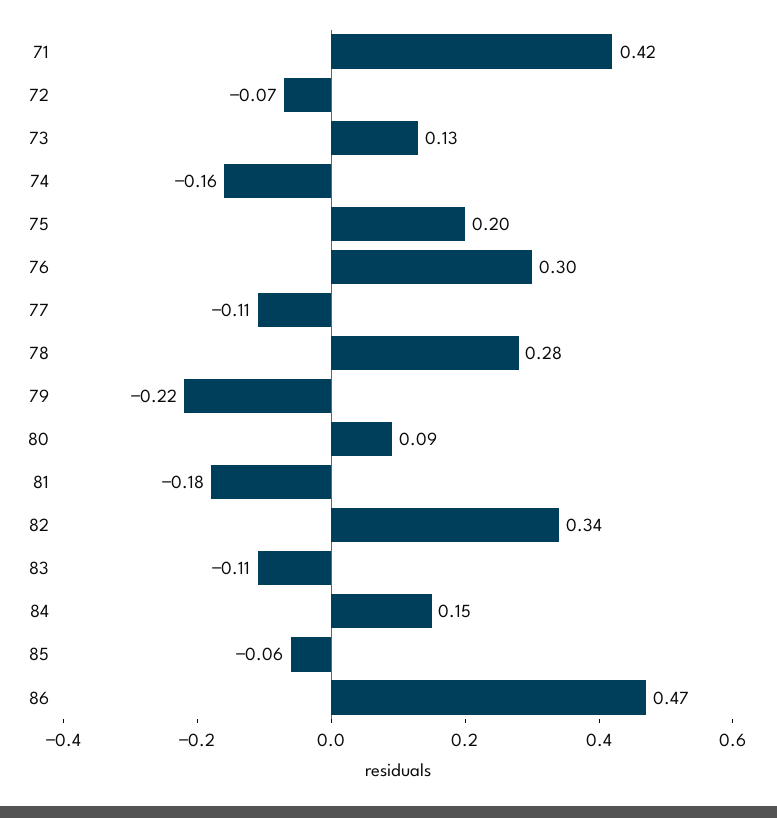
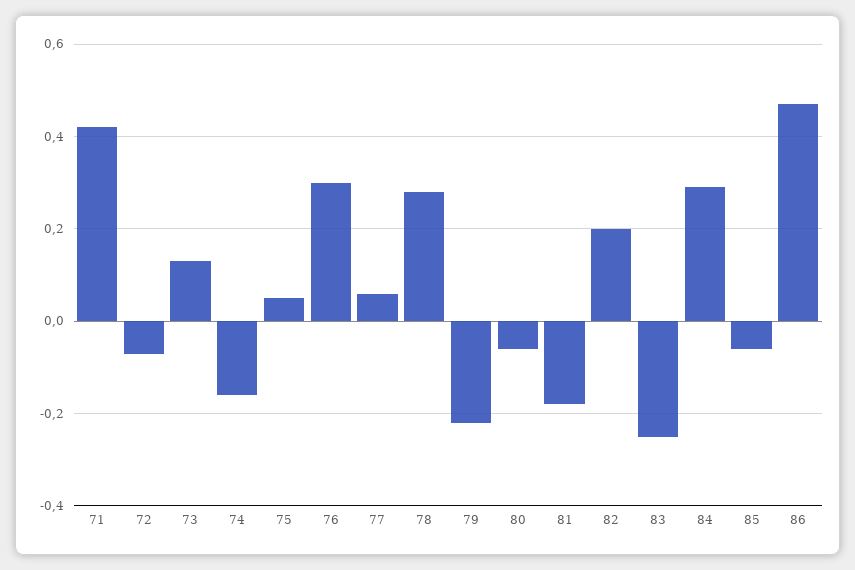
75: 0.2 -> 0.05
77: -0.11 -> 0.05
80: 0.09 -> -0.05
82: 0.34 -> 0.2
83: -0.11 -> -0.25
84: 0.15 -> 0.3

